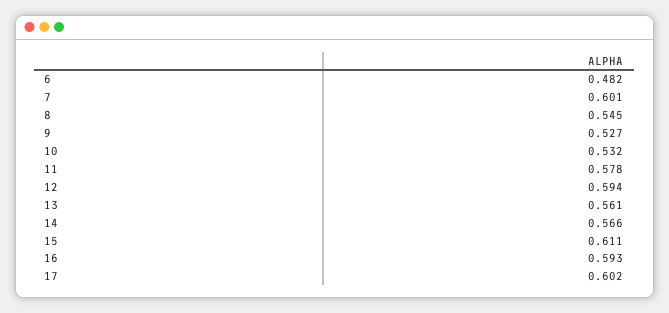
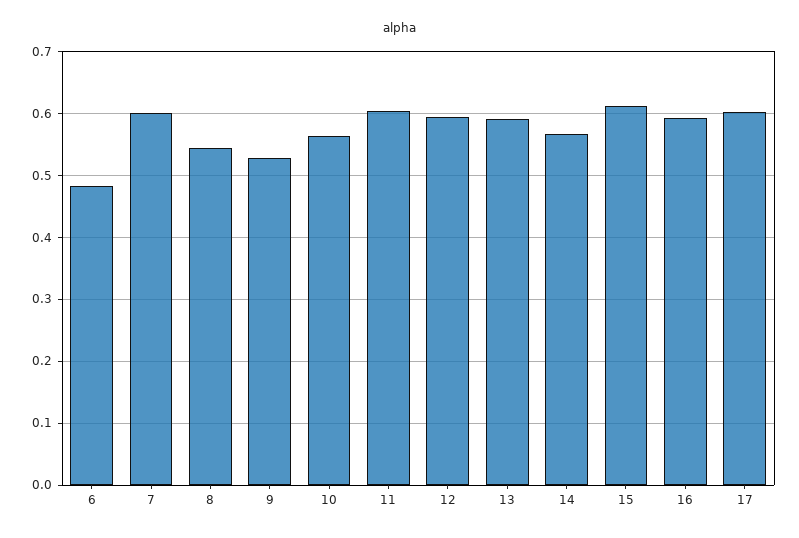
10: 0.532 -> 0.56
11: 0.578 -> 0.6
13: 0.561 -> 0.59

